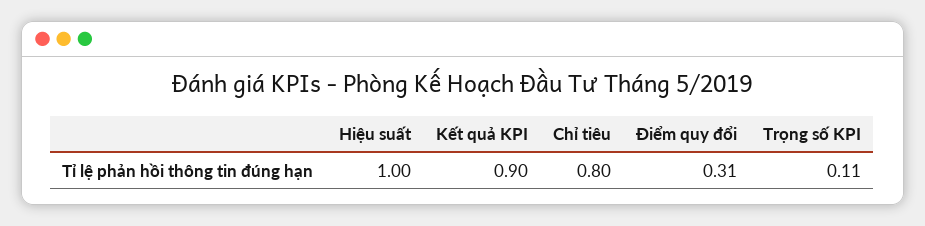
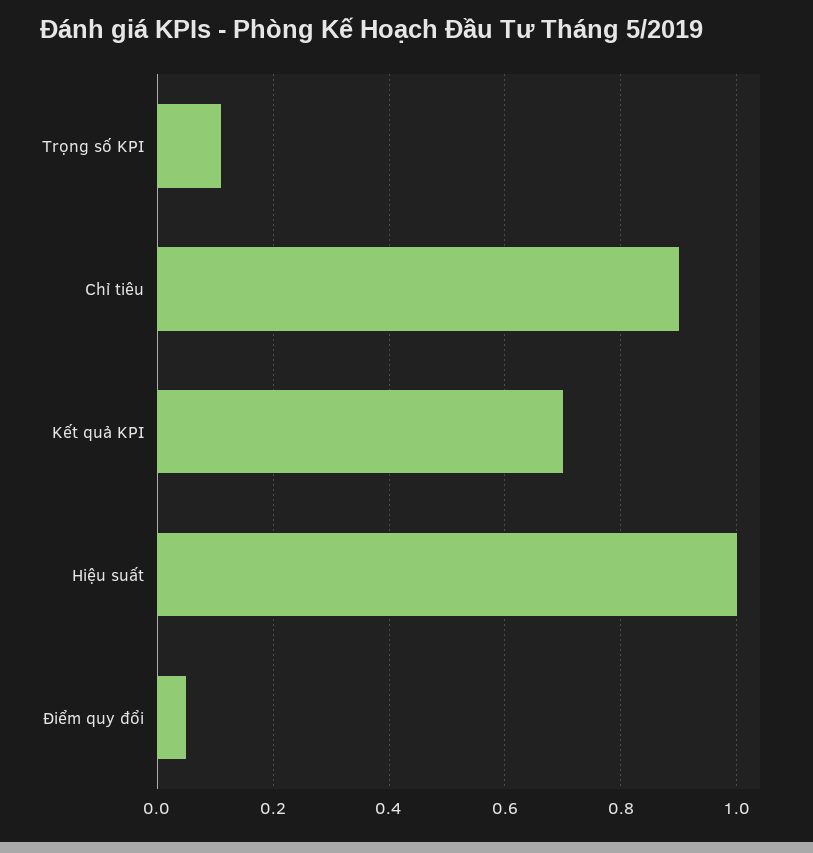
Kết quả KPI: 0.9 -> 0.7
Chỉ tiêu: 0.8 -> 0.9
Điểm quy đổi: 0.31 -> 0.05

